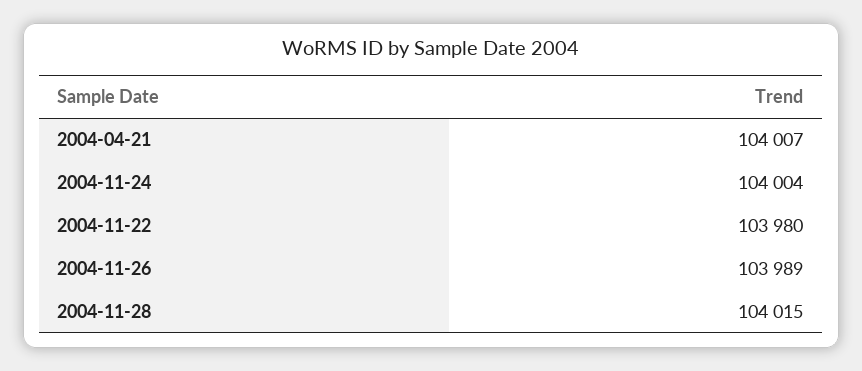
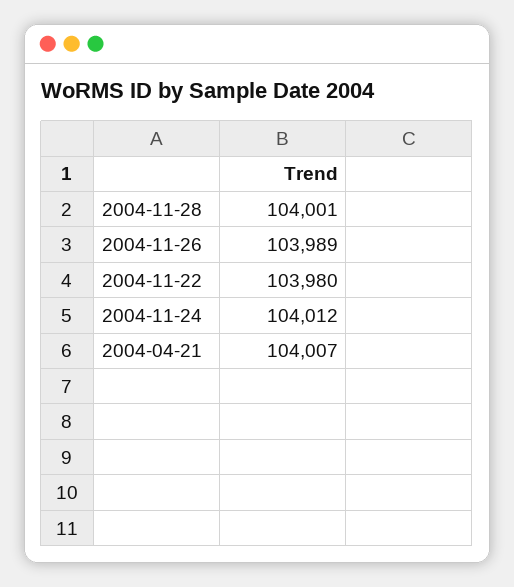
2004-11-24: 104004 -> 104012
2004-11-28: 104015 -> 104001

